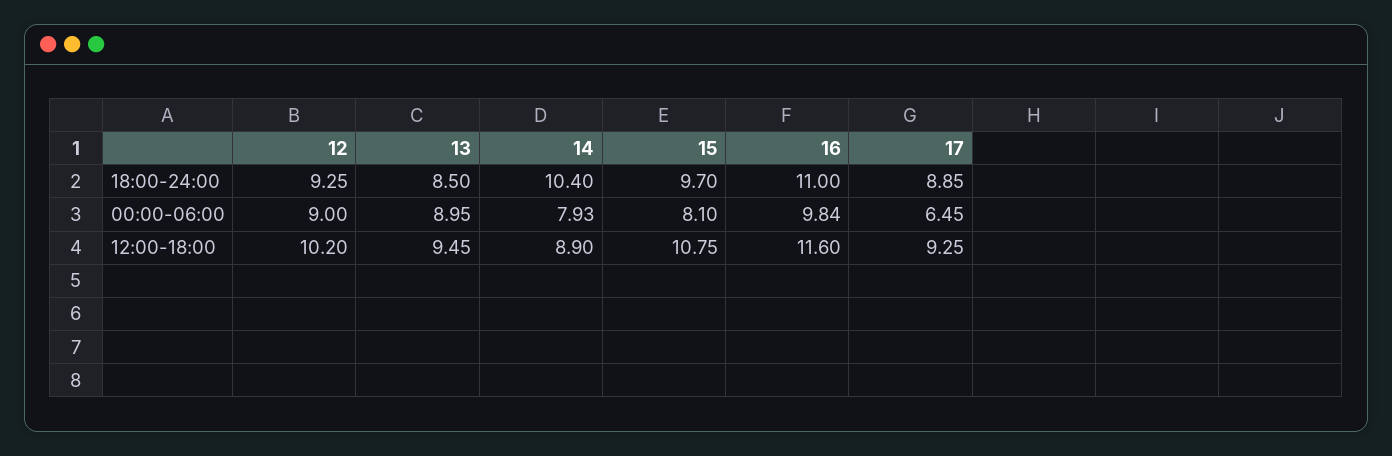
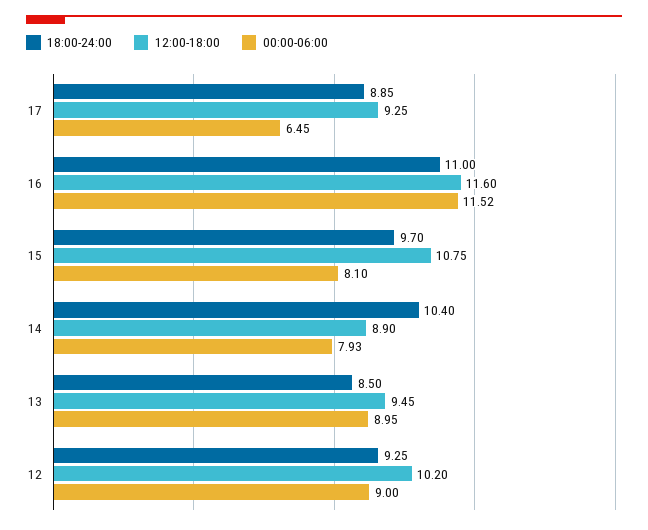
00:00-06:00, 16: 9.84 -> 11.52

